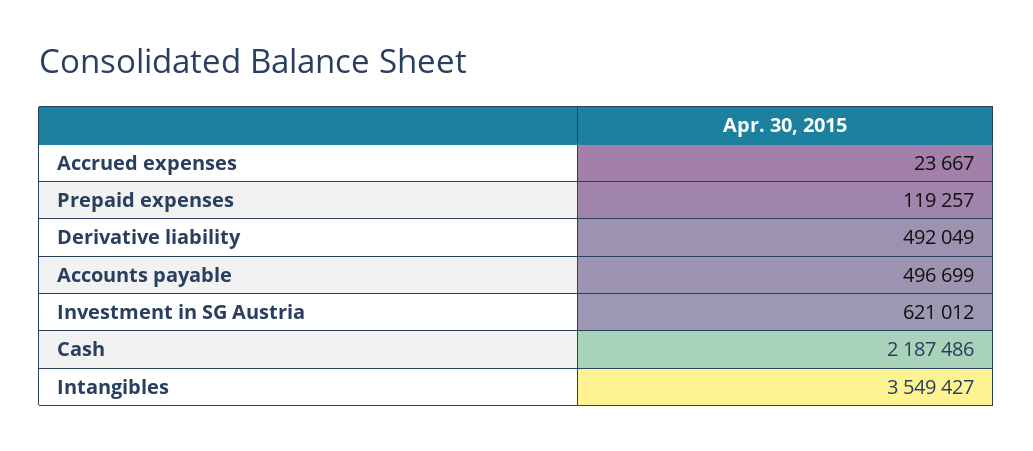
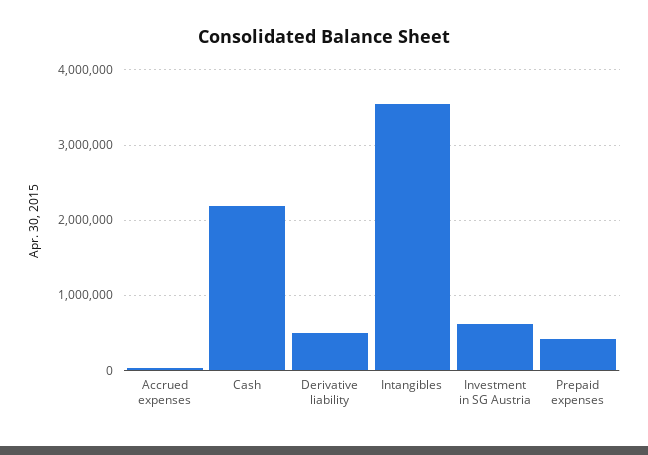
Prepaid expenses: 119257 -> 400000
Accounts payable: 496699 -> none

